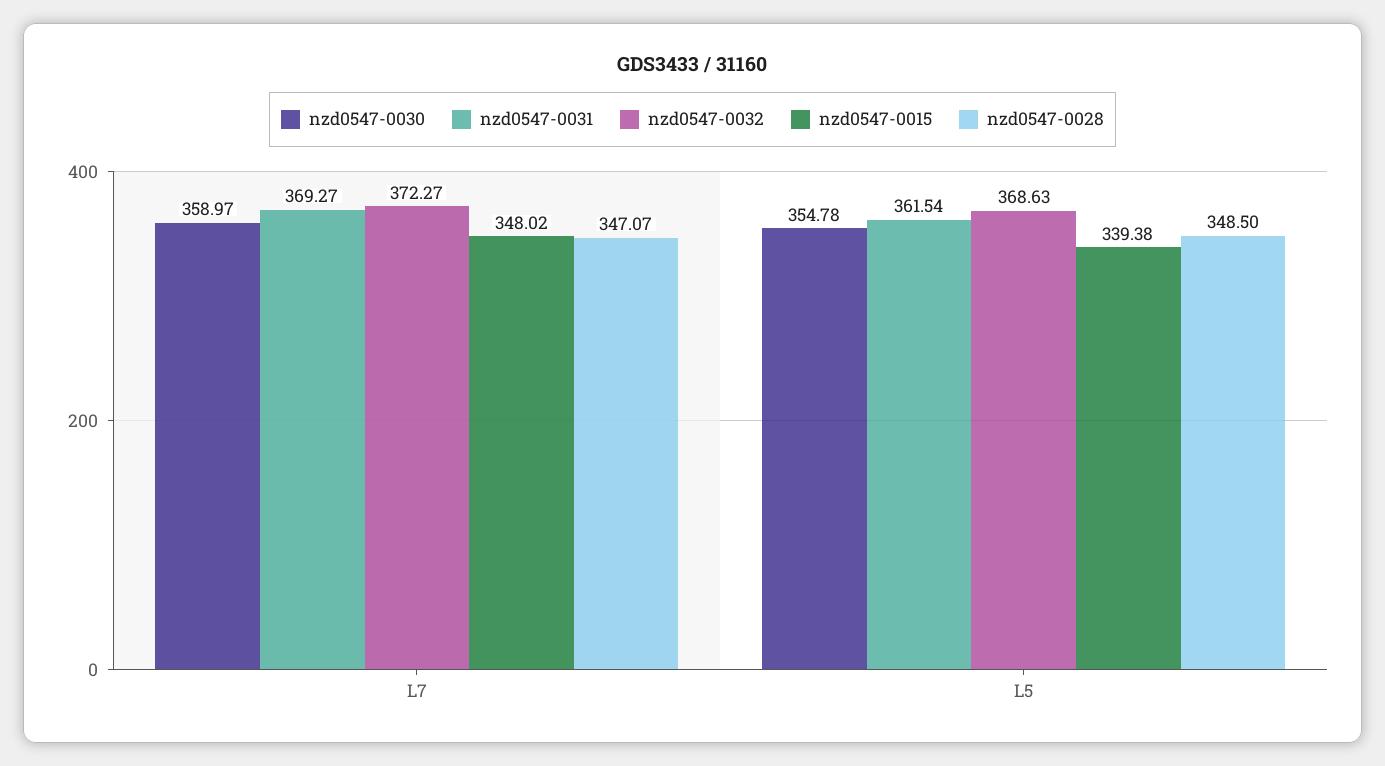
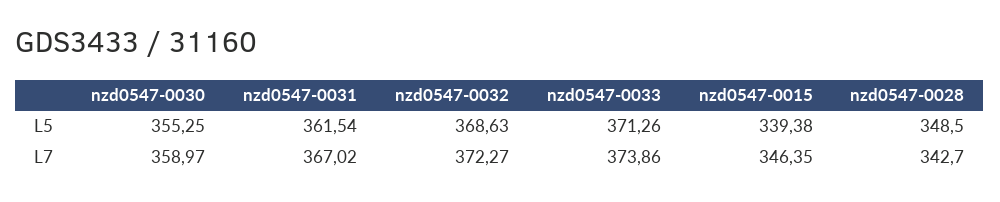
nzd0547-0031, L7: 369.27 -> 367.02
nzd0547-0015, L7: 348.02 -> 346.35
nzd0547-0028, L7: 347.07 -> 342.7
nzd0547-0030, L5: 354.78 -> 355.25
nzd0547-0033, L5: none -> 371.26
nzd0547-0033, L7: none -> 373.86

